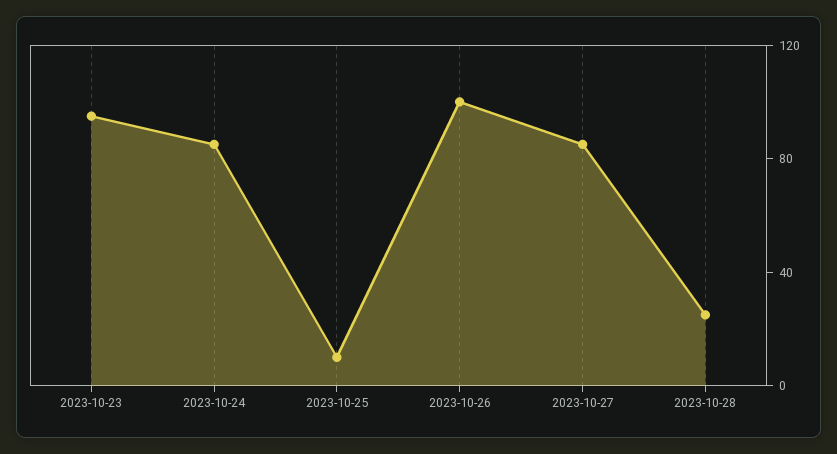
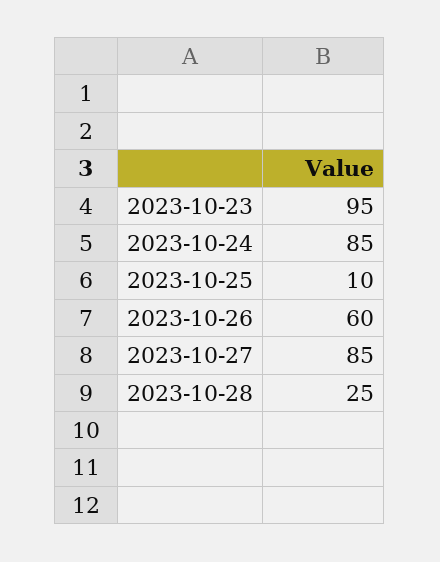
2023-10-26: 100 -> 60

